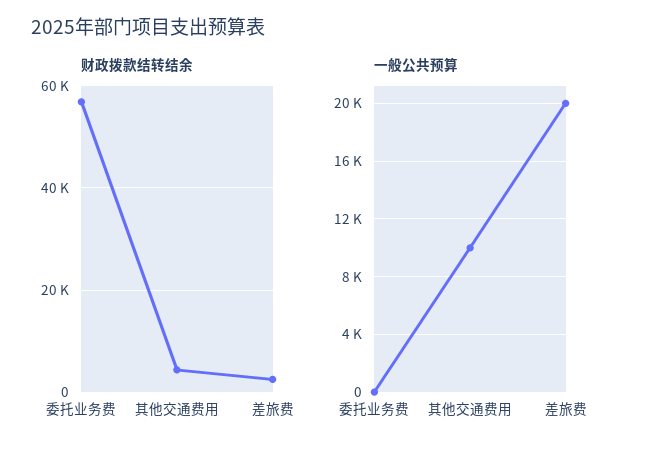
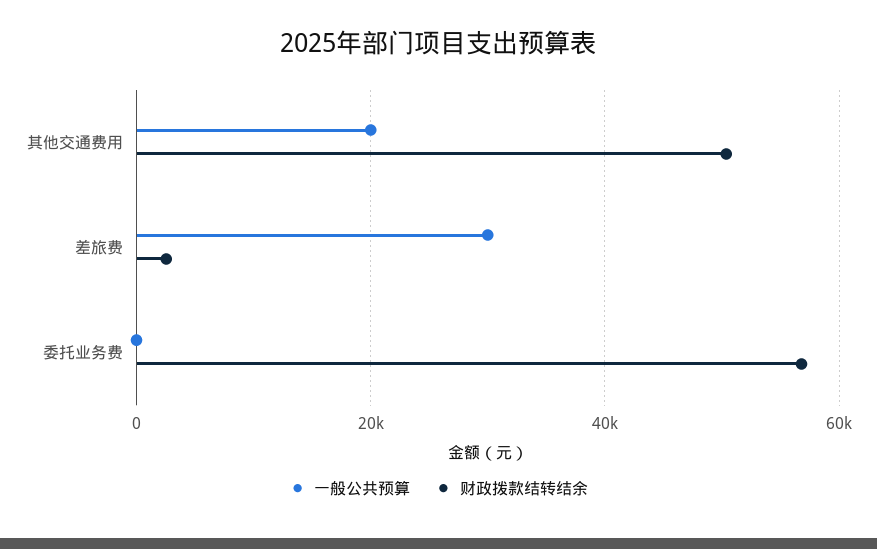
财政拨款结转结余, 其他交通费用: 4000 -> 50000
一般公共预算, 其他交通费用: 10000 -> 20000
一般公共预算, 差旅费: 20000 -> 30000

